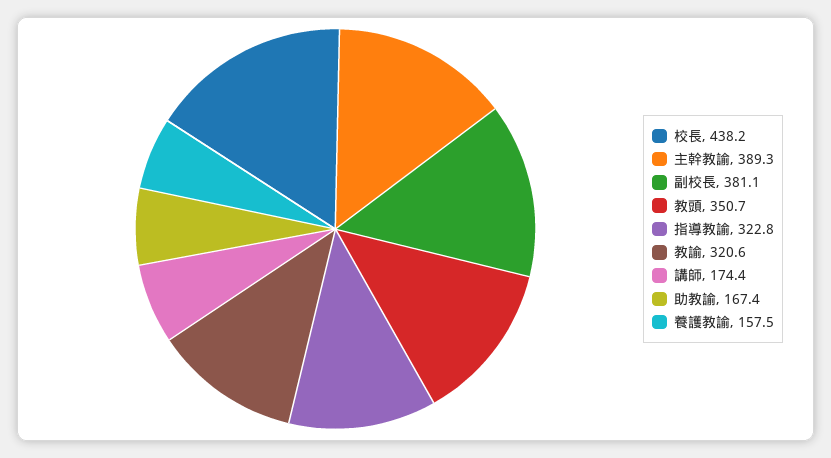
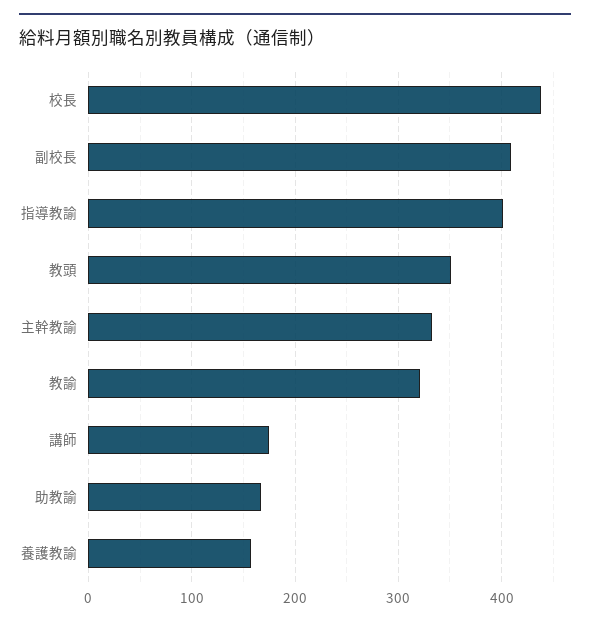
主幹教諭: 389.3 -> 330
副校長: 381.1 -> 410
指導教諭: 322.8 -> 400

